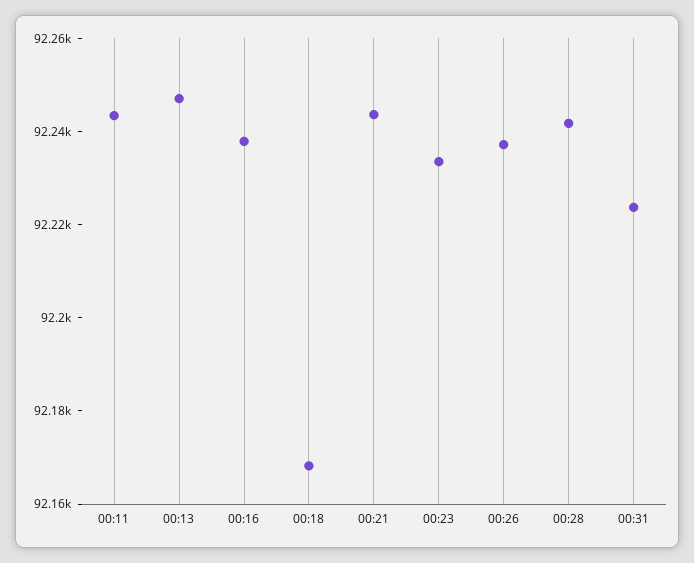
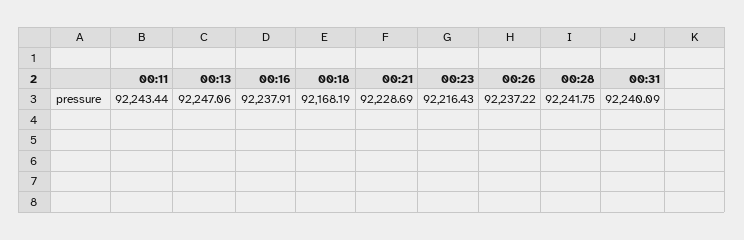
00:21: 92245 -> 92228.69
00:23: 92235 -> 92216.43
00:31: 92225 -> 92240.09

